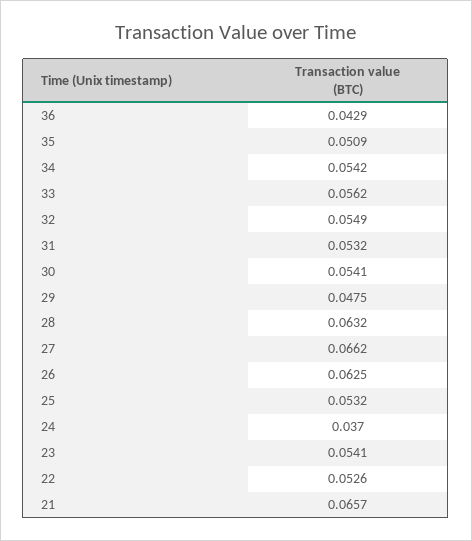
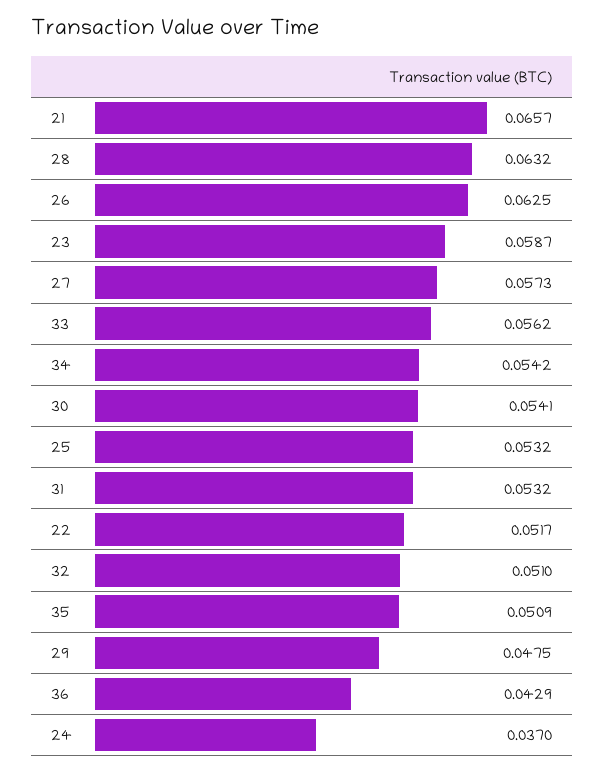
32: 0.0549 -> 0.051
27: 0.0662 -> 0.0573
23: 0.0541 -> 0.0587
22: 0.0526 -> 0.0517

